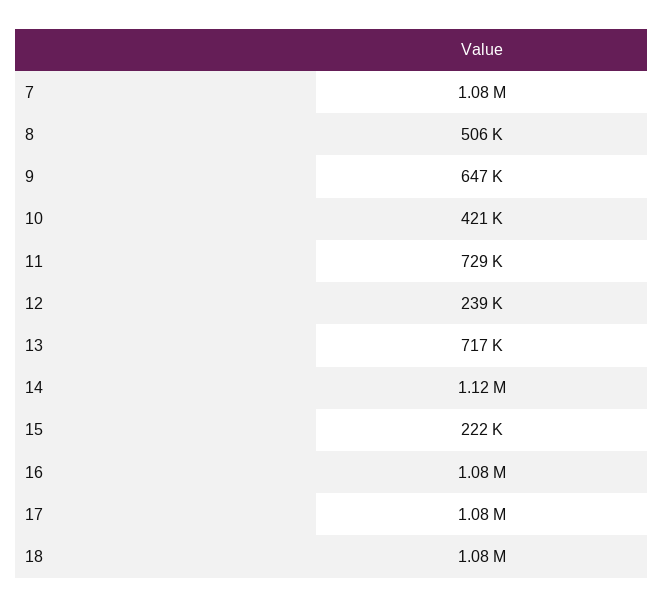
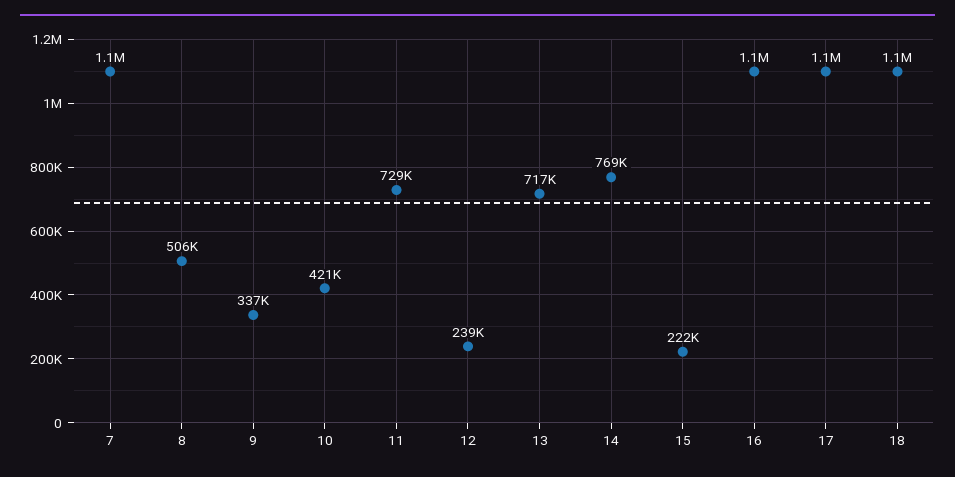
9: 647000 -> 337000
14: 1120000 -> 769000

